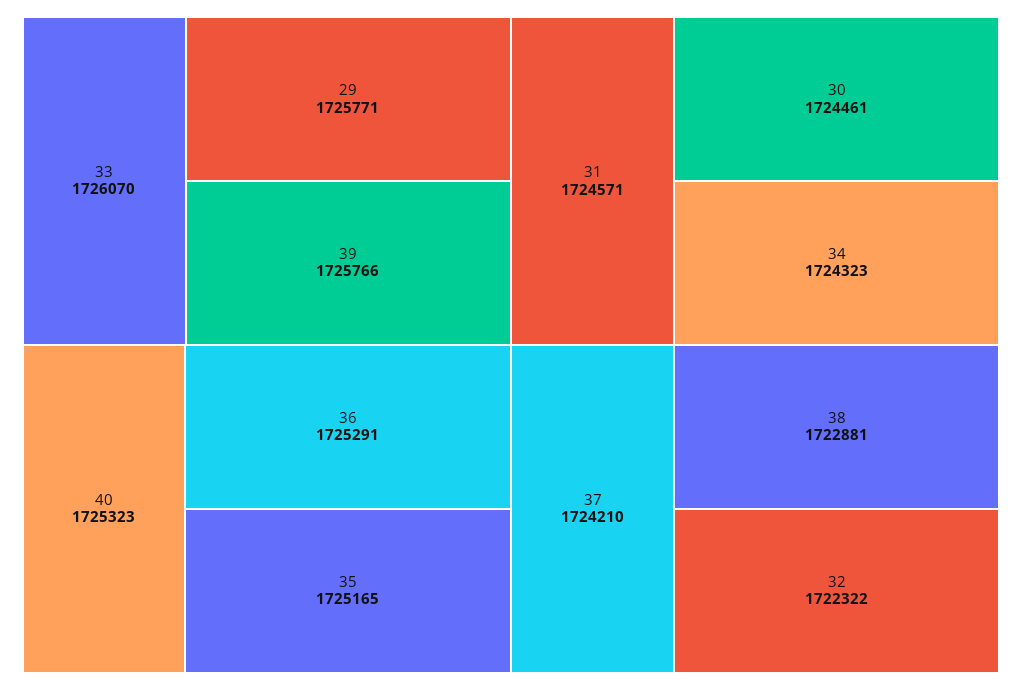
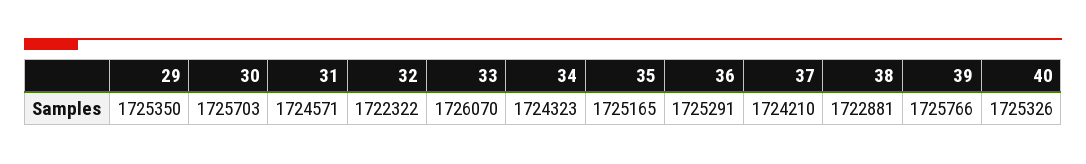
29: 1725771 -> 1725350
40: 1725323 -> 1725326
30: 1724461 -> 1725703

